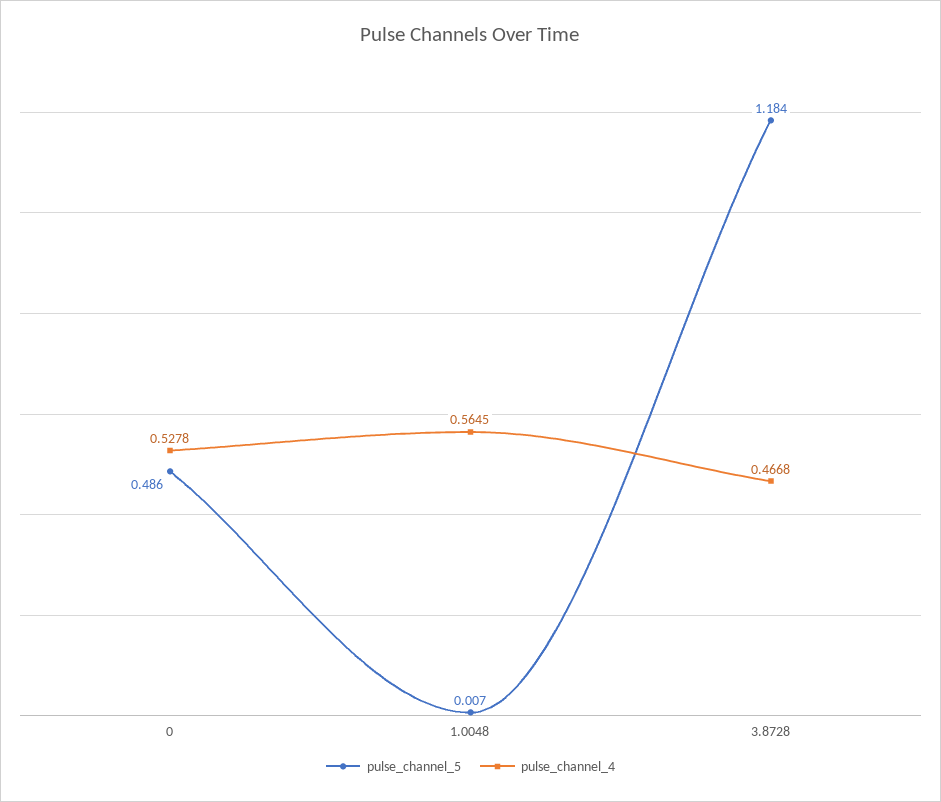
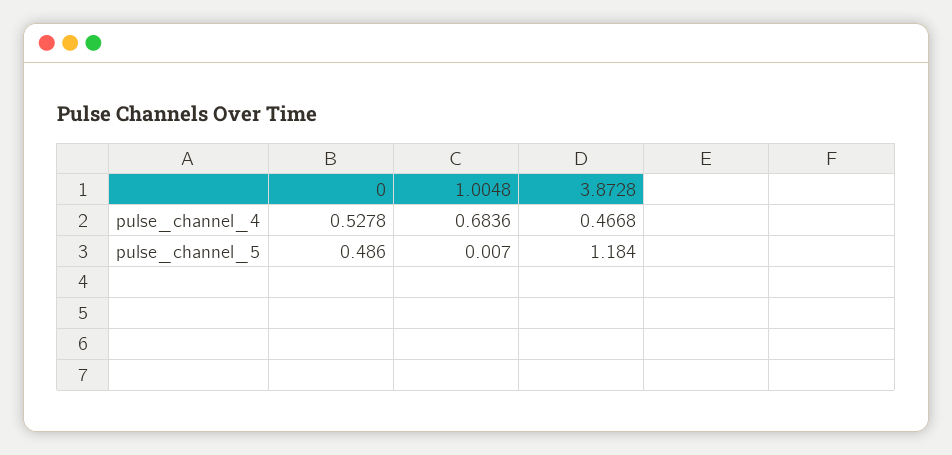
pulse_channel_4, 1.0048: 0.5645 -> 0.6836

